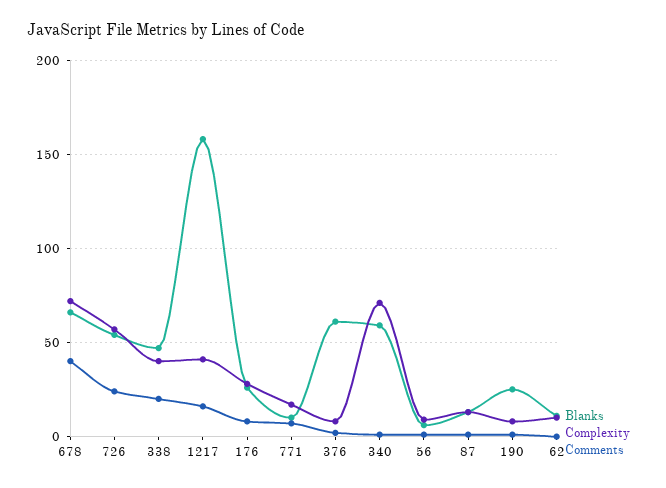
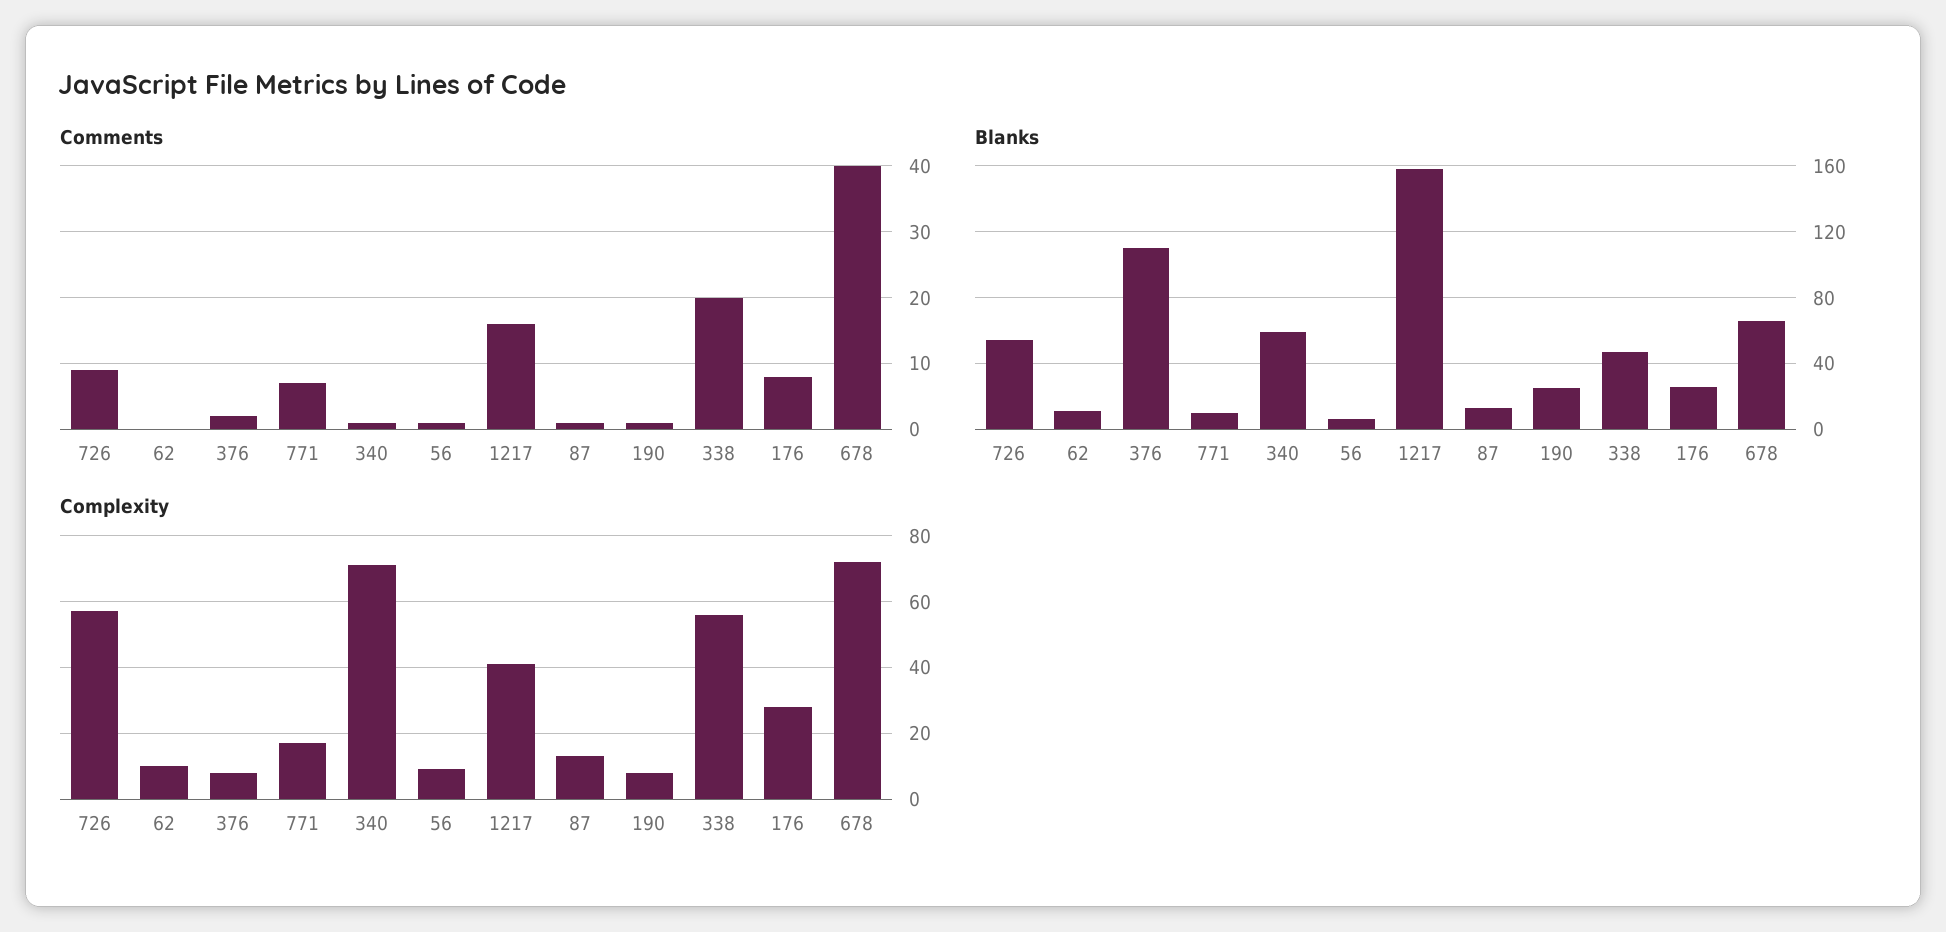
Comments, 726: 25 -> 9
Complexity, 338: 40 -> 55
Blanks, 376: 60 -> 110

